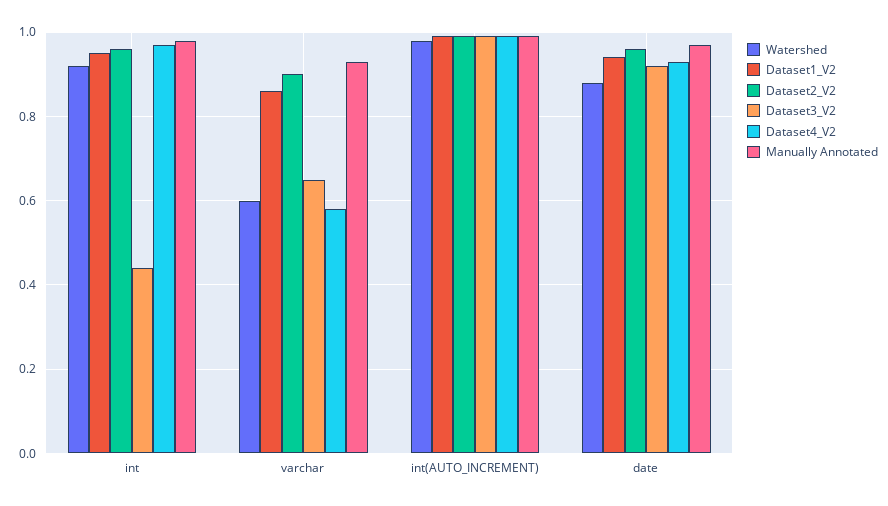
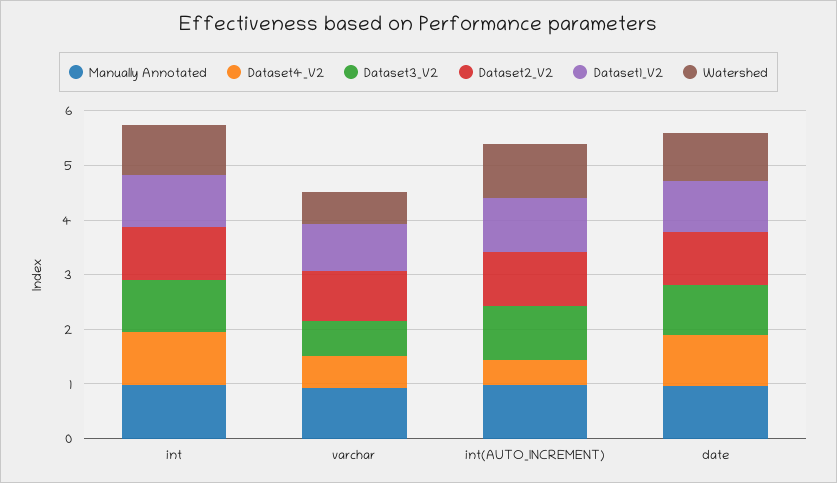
Dataset3_V2, int: 0.45 -> 1
Dataset4_V2, int(AUTO_INCREMENT): 1 -> 0.4

